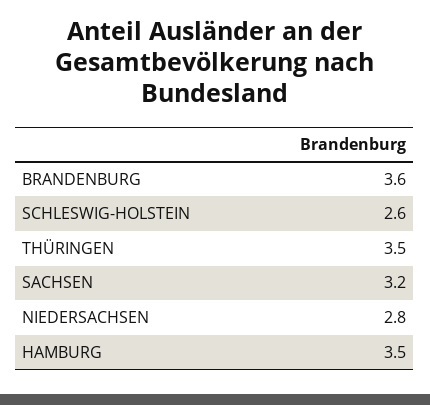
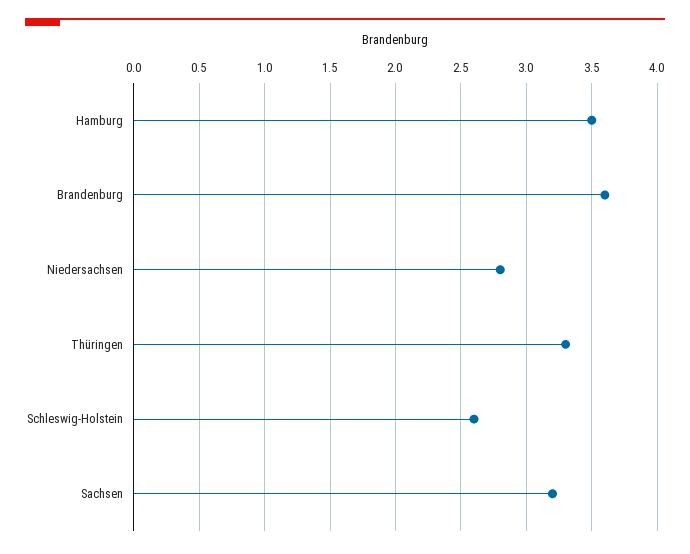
THÜRINGEN: 3.5 -> 3.3

